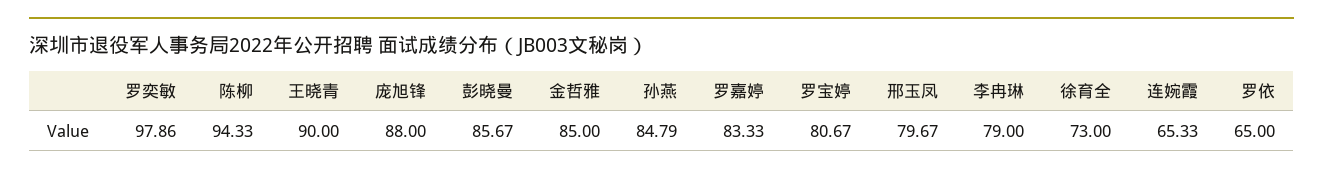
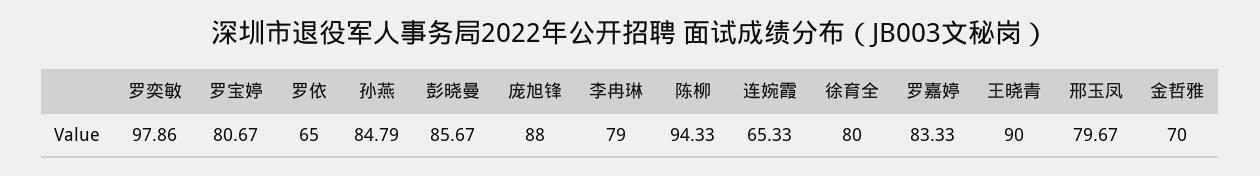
金哲雅: 85 -> 70
徐育全: 73 -> 80

